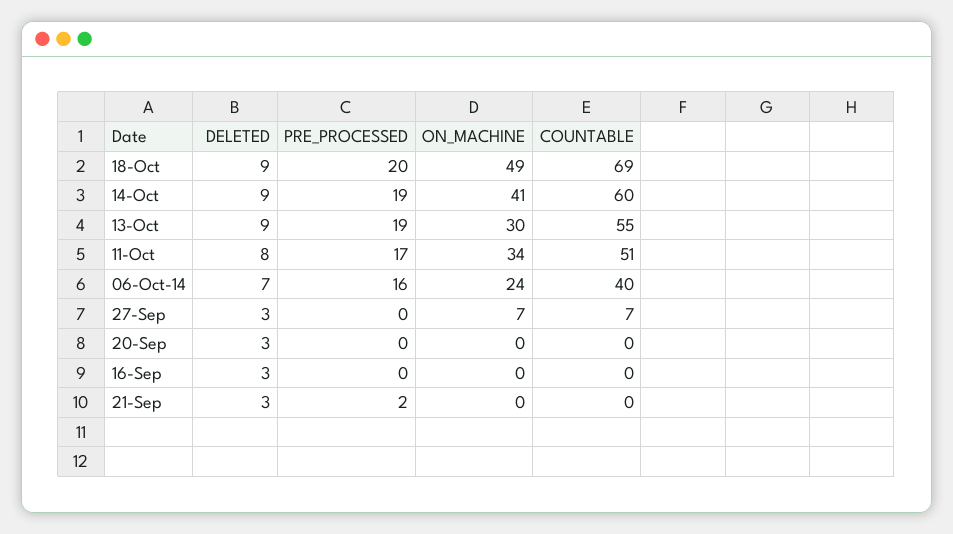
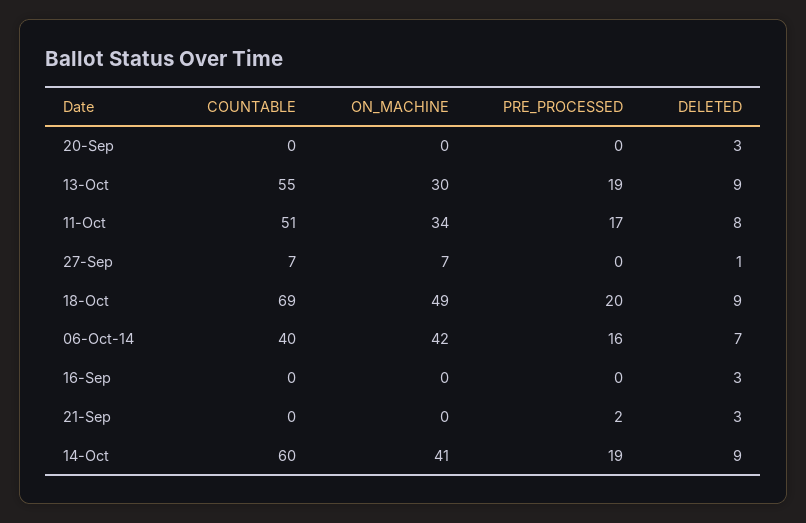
ON_MACHINE, 06-Oct-14: 24 -> 42
DELETED, 27-Sep: 3 -> 1

